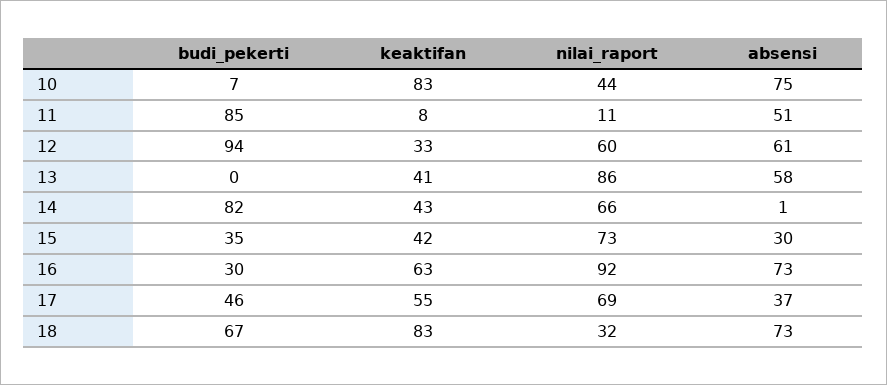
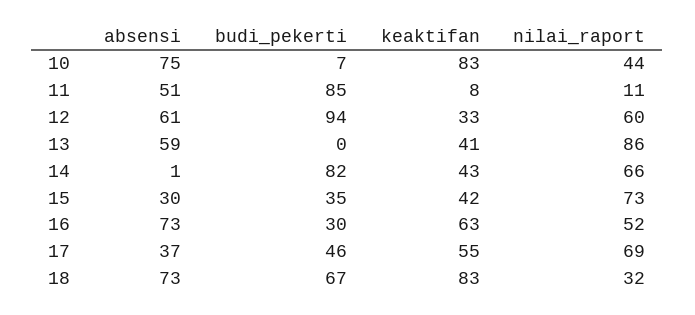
absensi, 13: 58 -> 59
nilai_raport, 16: 92 -> 52

